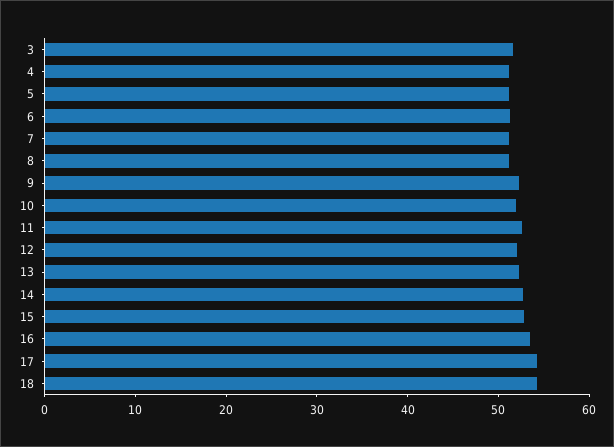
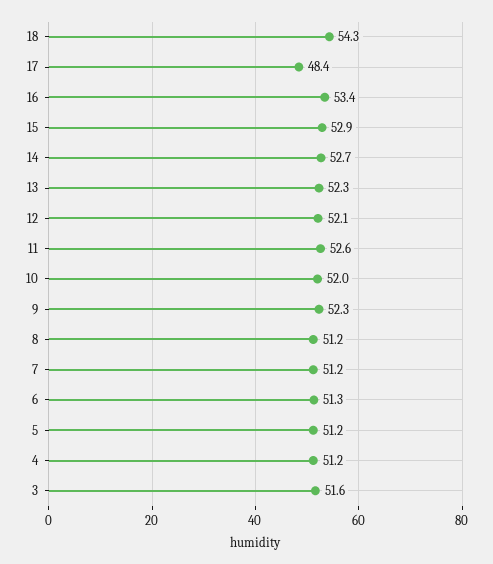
17: 54 -> 48.4

